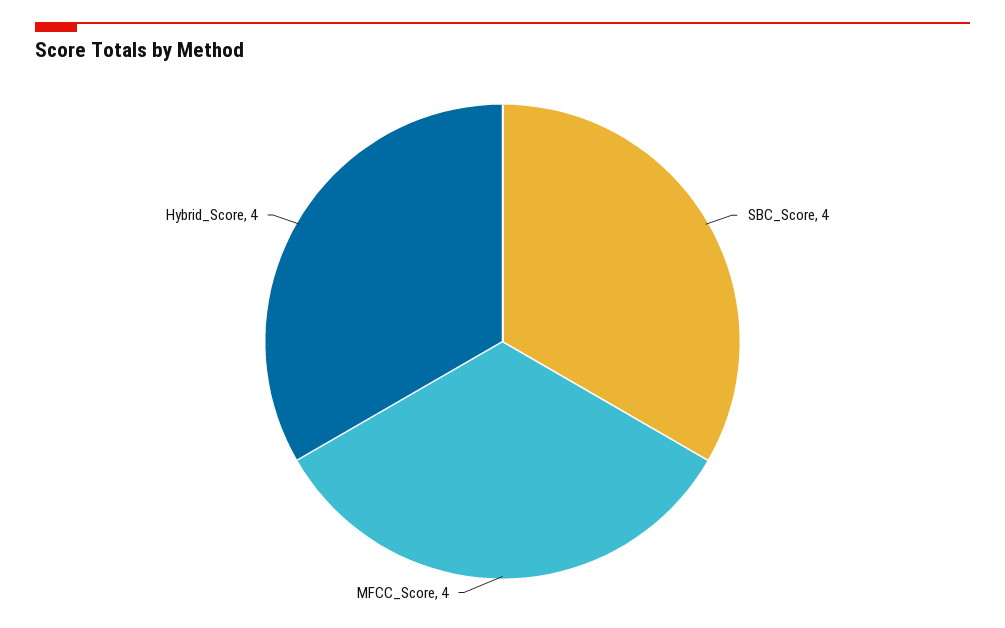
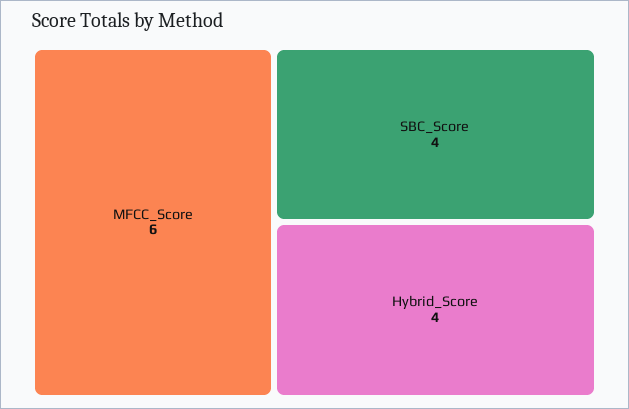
MFCC_Score: 4 -> 6

